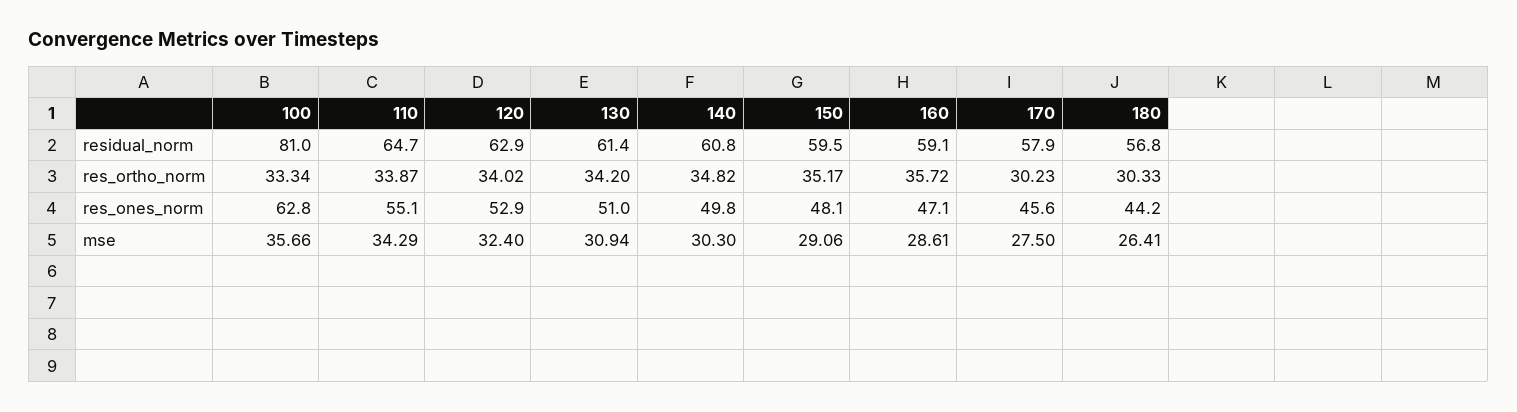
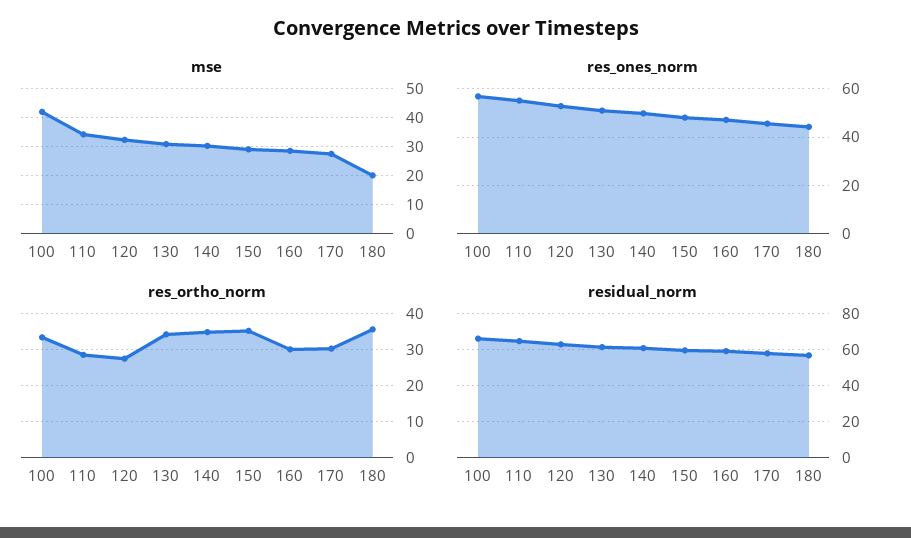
residual_norm, 100: 81 -> 65
res_ortho_norm, 110: 33.87 -> 28
res_ortho_norm, 120: 34.02 -> 28
res_ortho_norm, 160: 35.72 -> 30
res_ortho_norm, 180: 30.33 -> 36
res_ones_norm, 100: 62.8 -> 57.5
mse, 100: 35.66 -> 42.5
mse, 180: 26.41 -> 20

